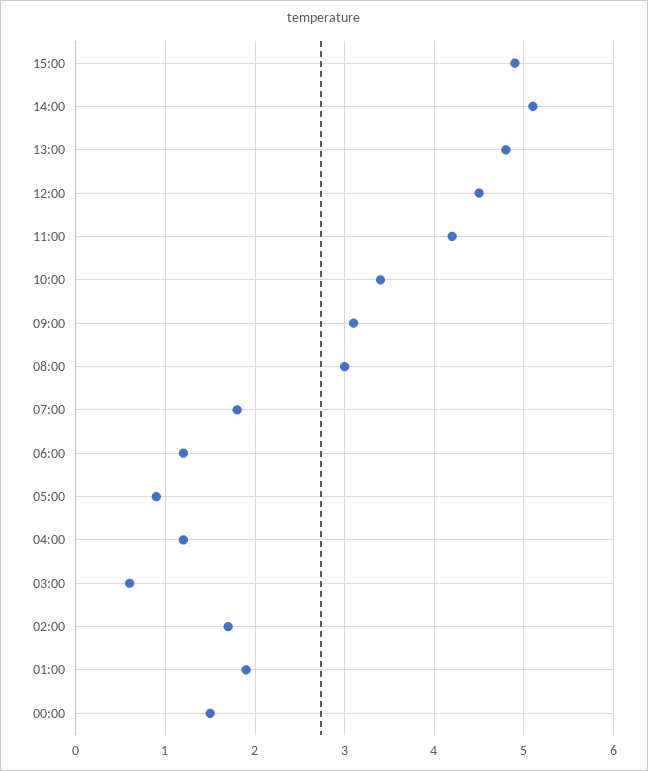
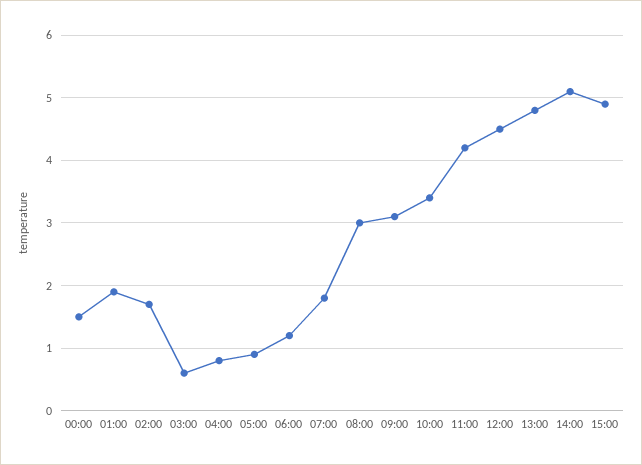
04:00: 1.2 -> 0.8

